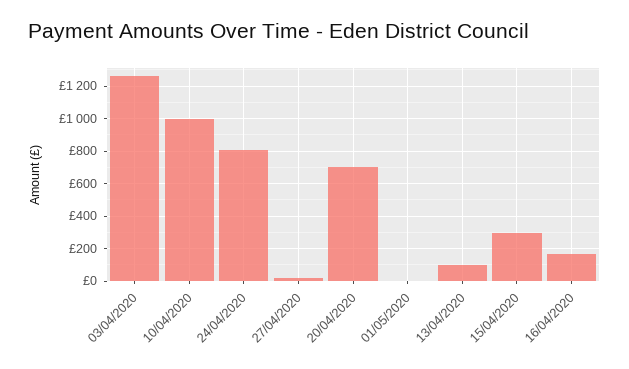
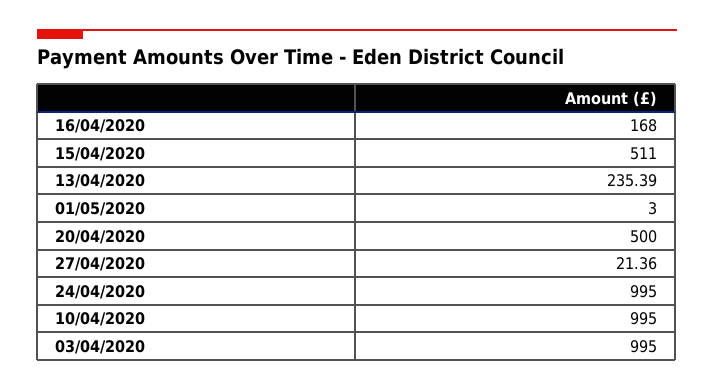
03/04/2020: 1250 -> 995
24/04/2020: 800 -> 995
20/04/2020: 700 -> 500
13/04/2020: 100 -> 235.39
15/04/2020: 300 -> 511

